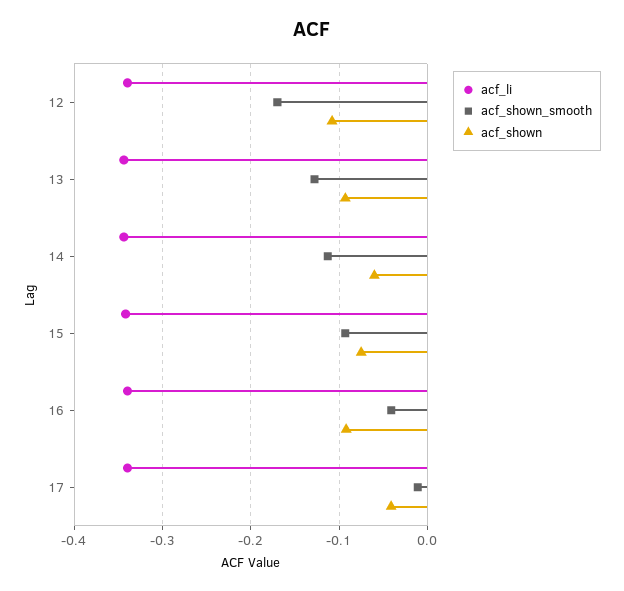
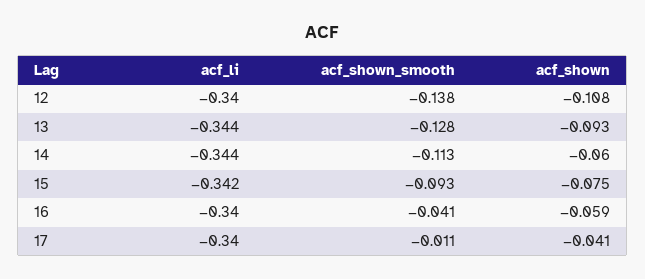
acf_shown_smooth, 12: -0.17 -> -0.138
acf_shown, 16: -0.09 -> -0.059

